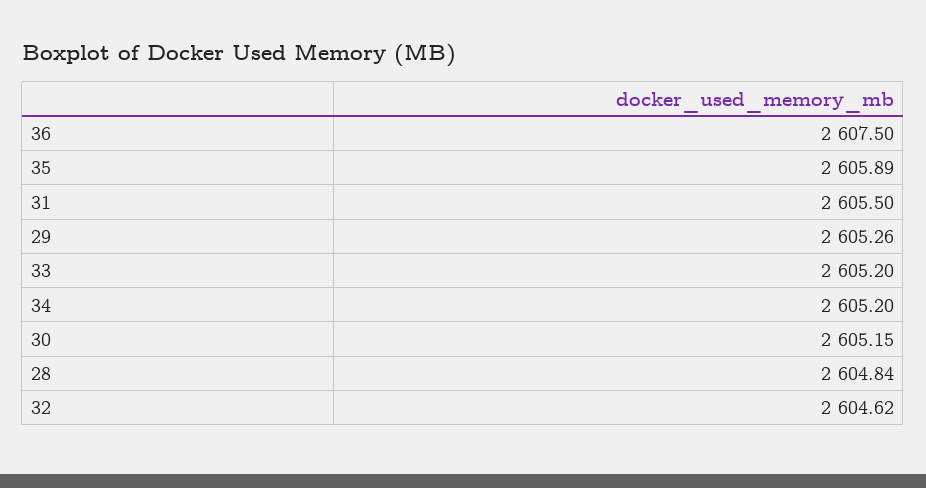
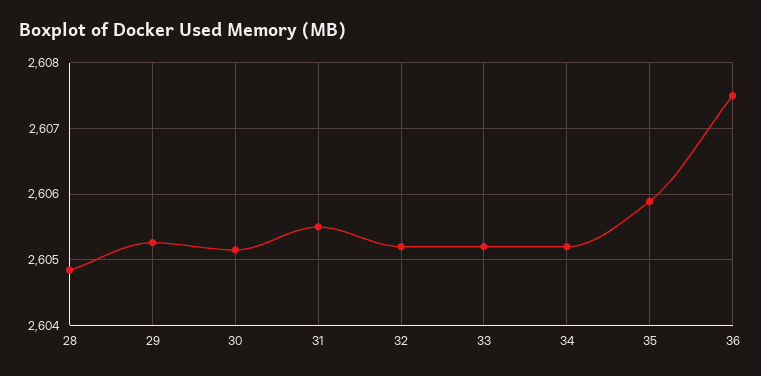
32: 2604.62 -> 2605.2

